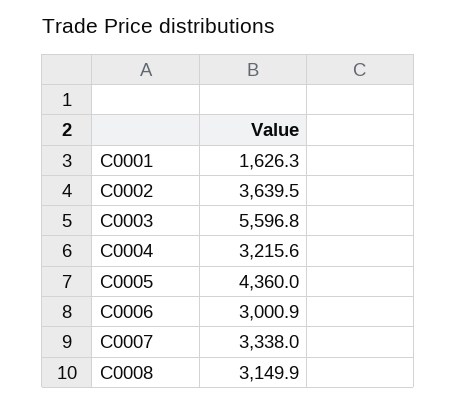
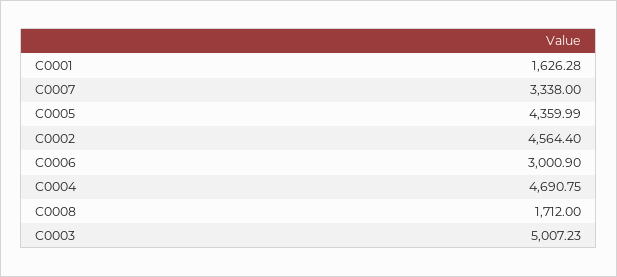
C0002: 3639.5 -> 4564.4
C0003: 5596.8 -> 5007.23
C0004: 3215.6 -> 4690.75
C0008: 3149.9 -> 1712

